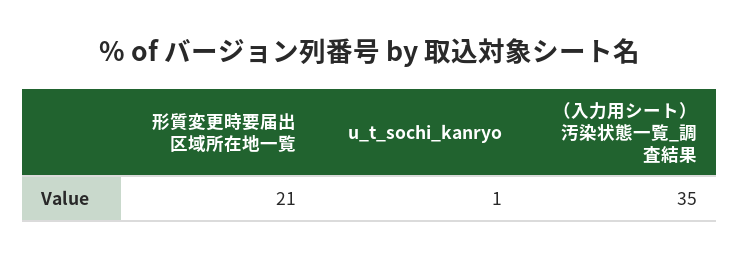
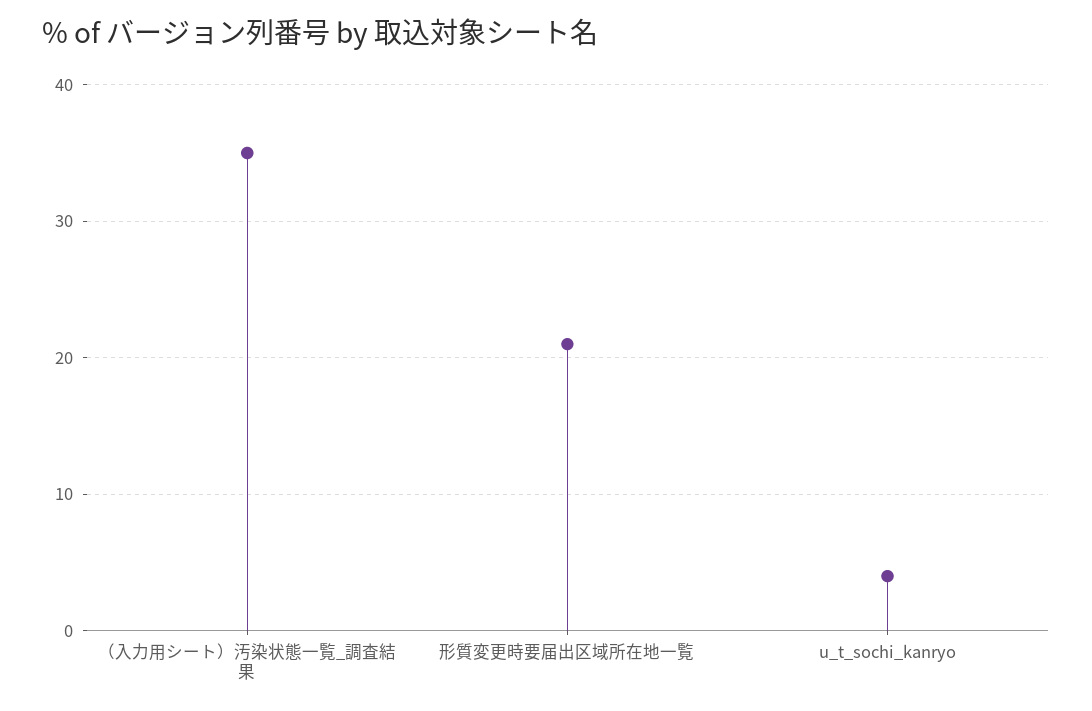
u_t_sochi_kanryo: 1 -> 4

